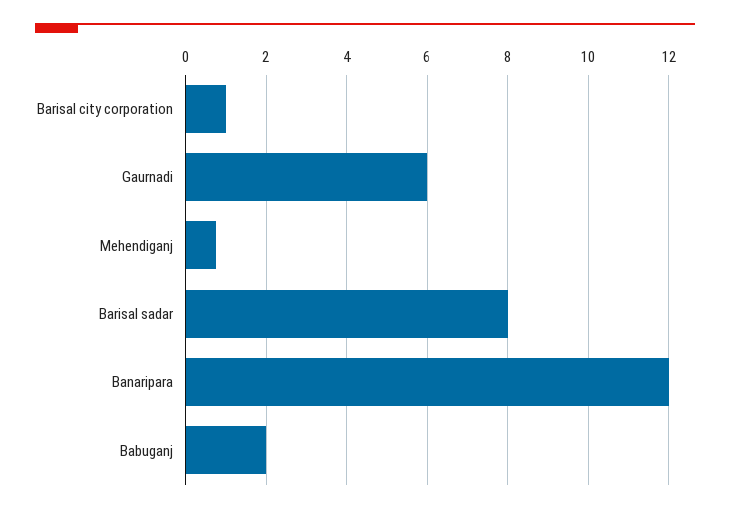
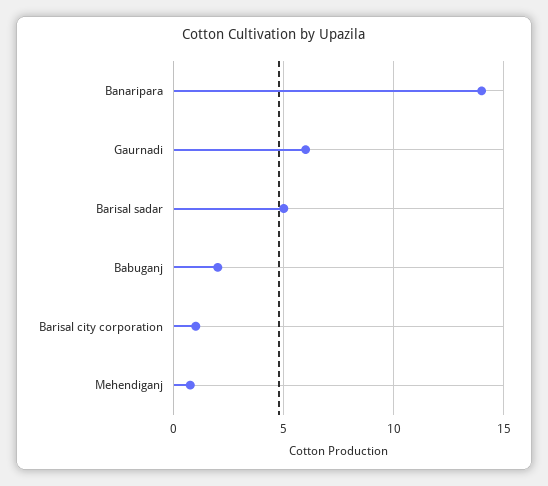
Barisal sadar: 8 -> 5
Banaripara: 12 -> 14

